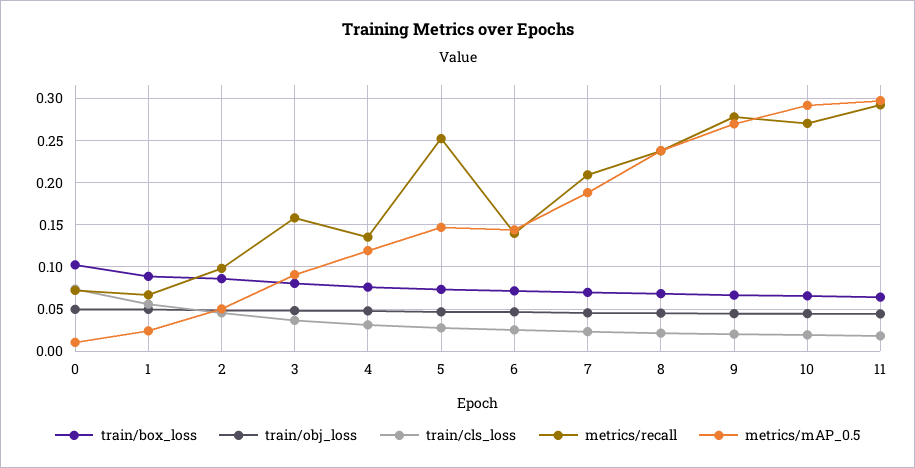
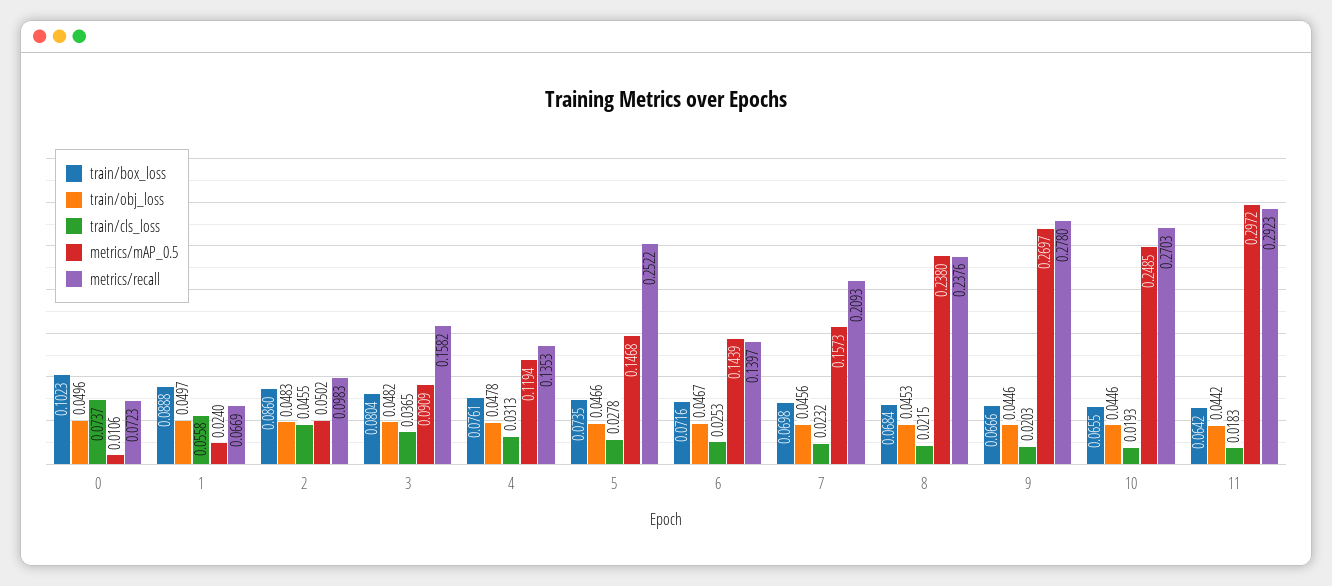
metrics/mAP_0.5, 7: 0.19 -> 0.1573
metrics/mAP_0.5, 10: 0.29 -> 0.2485

